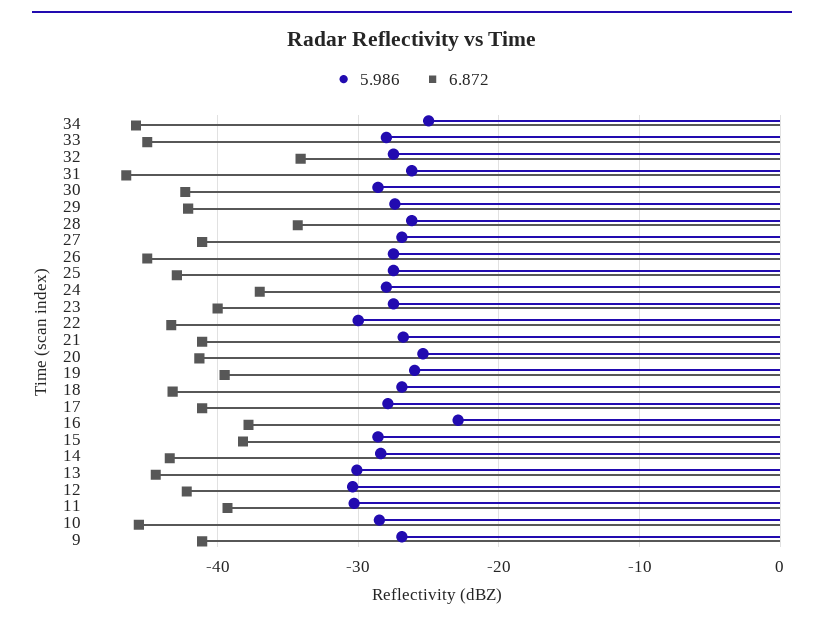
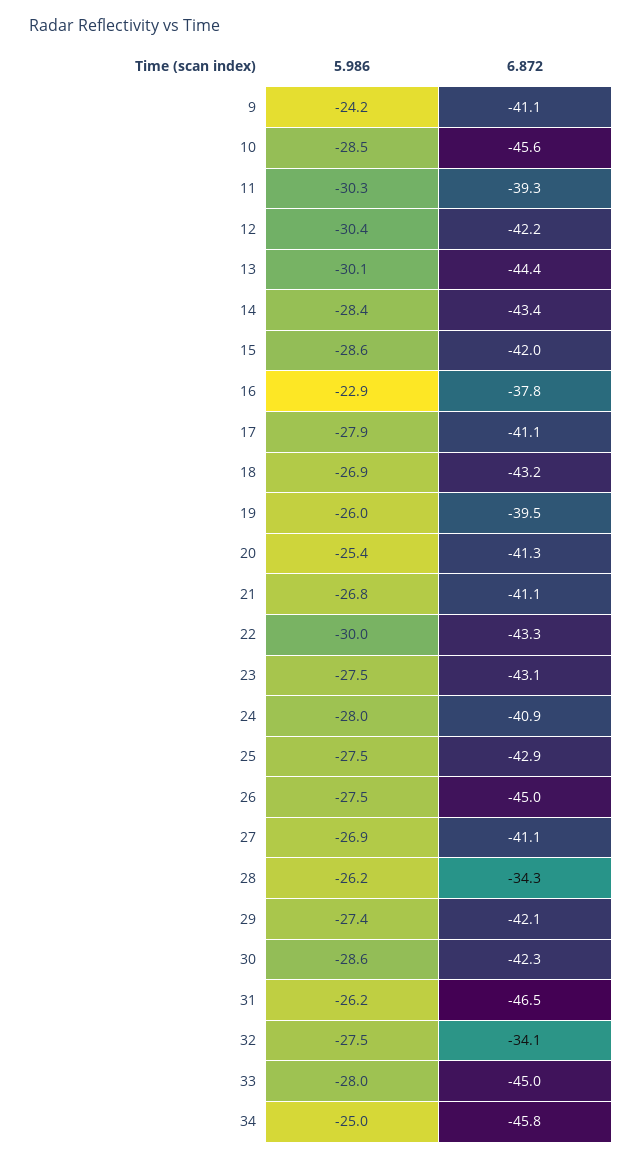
6.872, 24: -37 -> -40.9
6.872, 23: -40 -> -43.1
6.872, 15: -38 -> -42
5.986, 9: -27 -> -24.2

